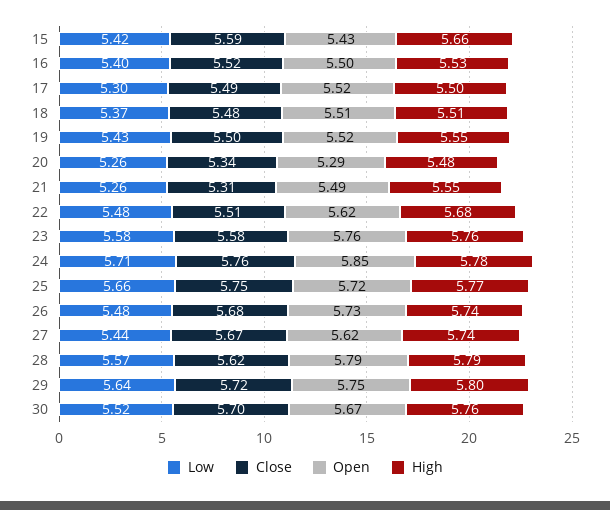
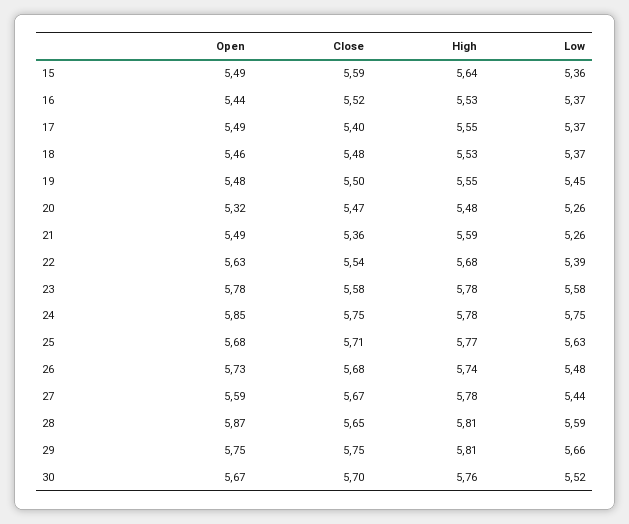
Low, 15: 5.42 -> 5.36
Open, 15: 5.43 -> 5.49
High, 15: 5.66 -> 5.64
Low, 16: 5.4 -> 5.37
Open, 16: 5.5 -> 5.44
Low, 17: 5.3 -> 5.37
Close, 17: 5.49 -> 5.4
Open, 17: 5.52 -> 5.49
High, 17: 5.5 -> 5.55
Open, 18: 5.51 -> 5.46
High, 18: 5.51 -> 5.53
Low, 19: 5.43 -> 5.45
Open, 19: 5.52 -> 5.48
Close, 20: 5.34 -> 5.47
Open, 20: 5.29 -> 5.32
Close, 21: 5.31 -> 5.36
High, 21: 5.55 -> 5.59
Low, 22: 5.48 -> 5.39
Close, 22: 5.51 -> 5.54
Open, 22: 5.62 -> 5.63
Open, 23: 5.76 -> 5.78
High, 23: 5.76 -> 5.78
Low, 24: 5.71 -> 5.75
Close, 24: 5.76 -> 5.75
Low, 25: 5.66 -> 5.63
Close, 25: 5.75 -> 5.71
Open, 25: 5.72 -> 5.68
Open, 27: 5.62 -> 5.59
High, 27: 5.74 -> 5.78
Low, 28: 5.57 -> 5.59
Close, 28: 5.62 -> 5.65
Open, 28: 5.79 -> 5.87
High, 28: 5.79 -> 5.81
Low, 29: 5.64 -> 5.66
Close, 29: 5.72 -> 5.75
High, 29: 5.8 -> 5.81

